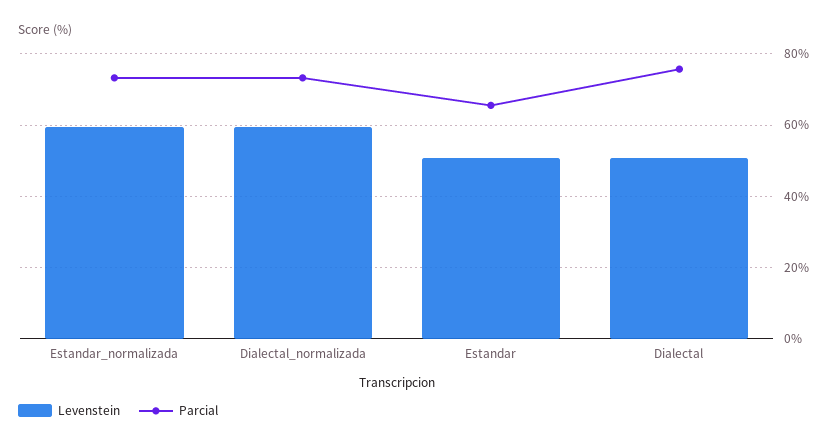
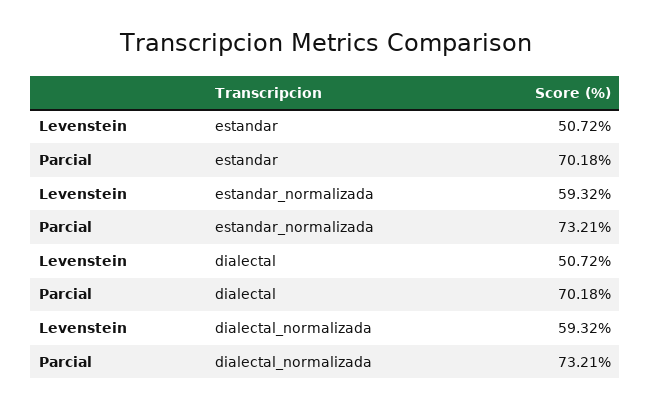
Parcial, Estandar: 66 -> 70.18
Parcial, Dialectal: 76 -> 70.18

